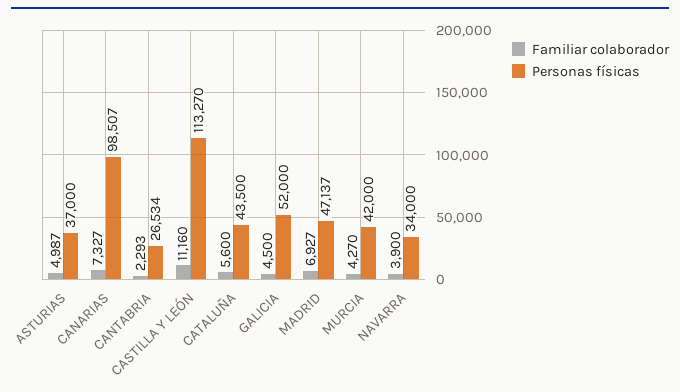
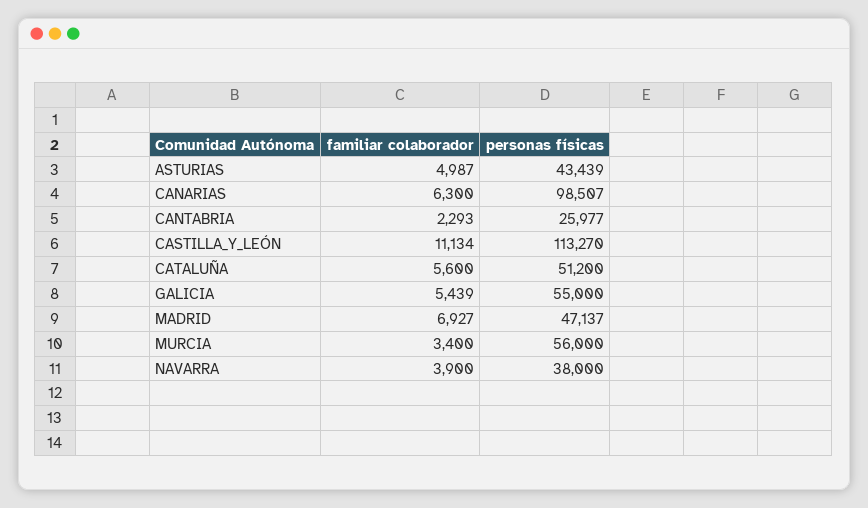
Personas físicas, ASTURIAS: 37000 -> 43439
Familiar colaborador, CANARIAS: 7327 -> 6300
Personas físicas, CANTABRIA: 26534 -> 25977
Familiar colaborador, CASTILLA Y LEÓN: 11160 -> 11134
Personas físicas, CATALUÑA: 43500 -> 51200
Familiar colaborador, GALICIA: 4500 -> 5439
Personas físicas, GALICIA: 52000 -> 55000
Familiar colaborador, MURCIA: 4270 -> 3400
Personas físicas, MURCIA: 42000 -> 56000
Personas físicas, NAVARRA: 34000 -> 38000

